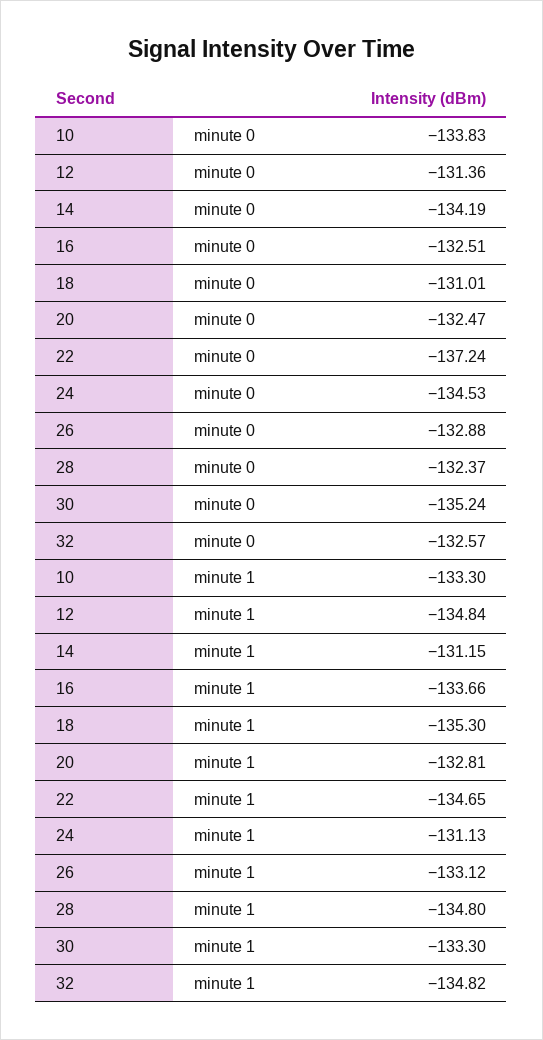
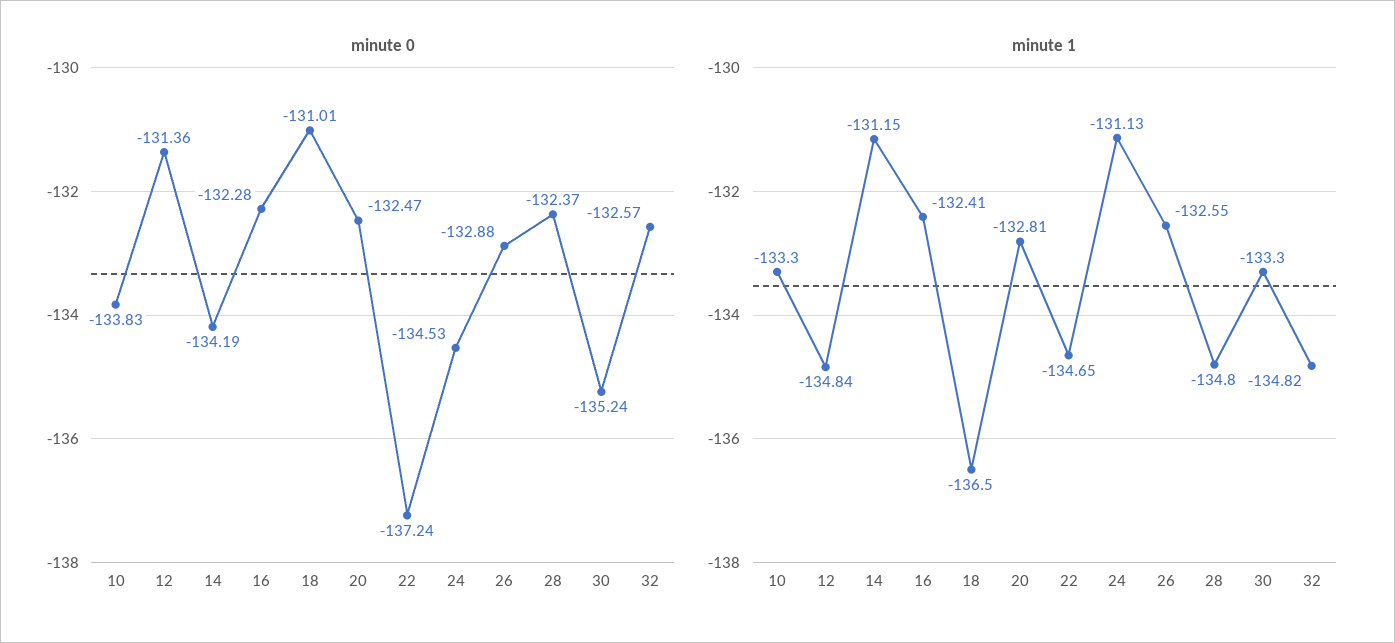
minute 0, 16: -132.51 -> -132.28
minute 1, 16: -133.66 -> -132.41
minute 1, 18: -135.3 -> -136.5
minute 1, 26: -133.12 -> -132.55

